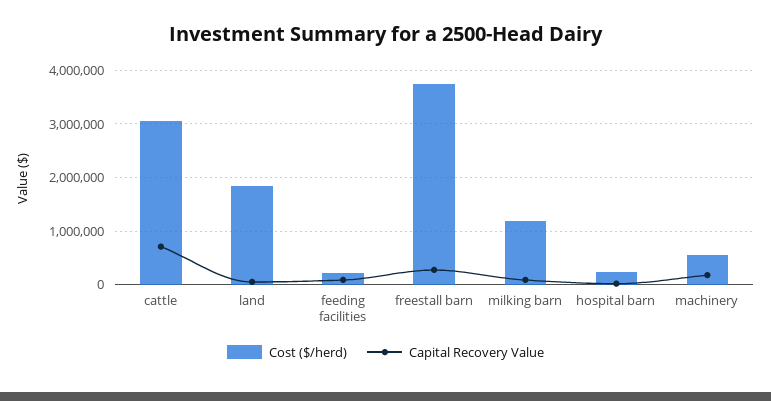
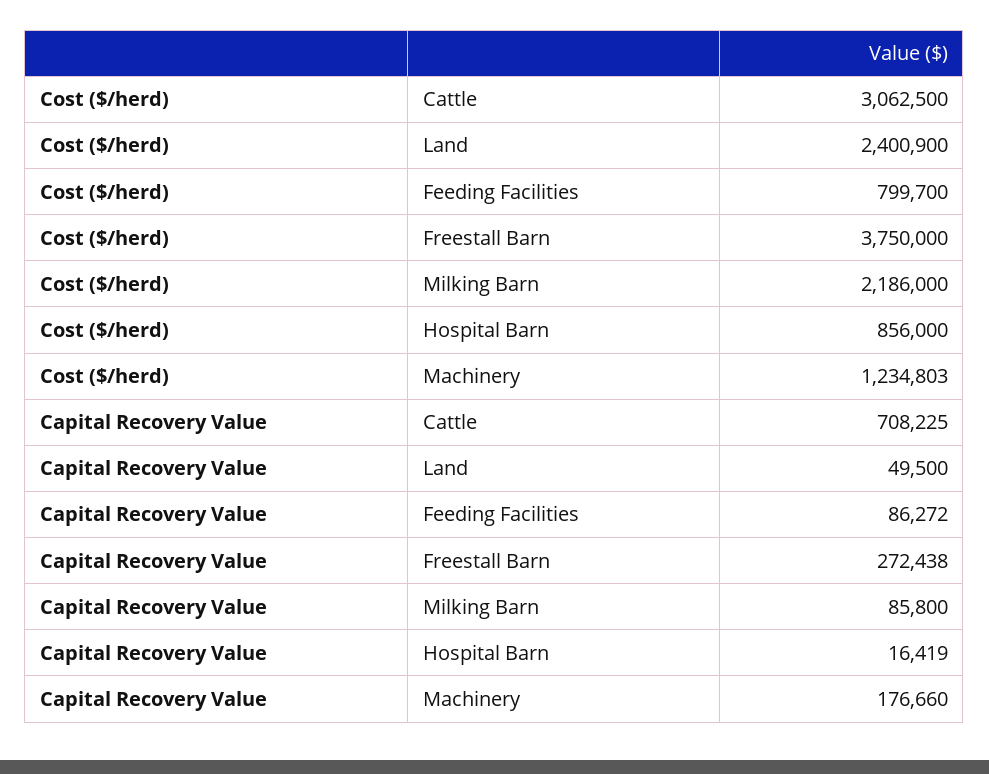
Cost ($/herd), land: 1800000 -> 2400900
Cost ($/herd), feeding facilities: 200000 -> 799700
Cost ($/herd), milking barn: 1200000 -> 2186000
Cost ($/herd), hospital barn: 200000 -> 856000
Cost ($/herd), machinery: 600000 -> 1234803

